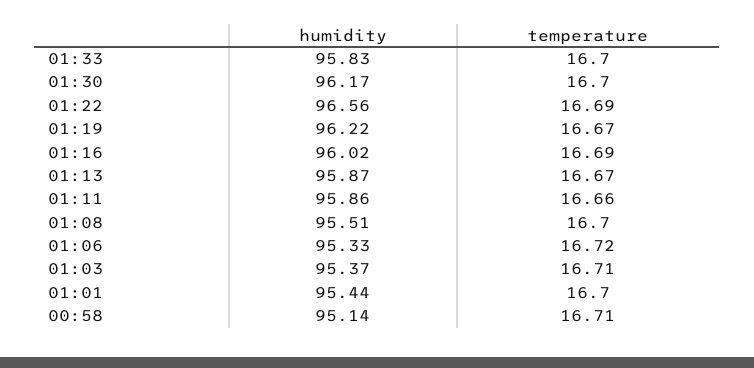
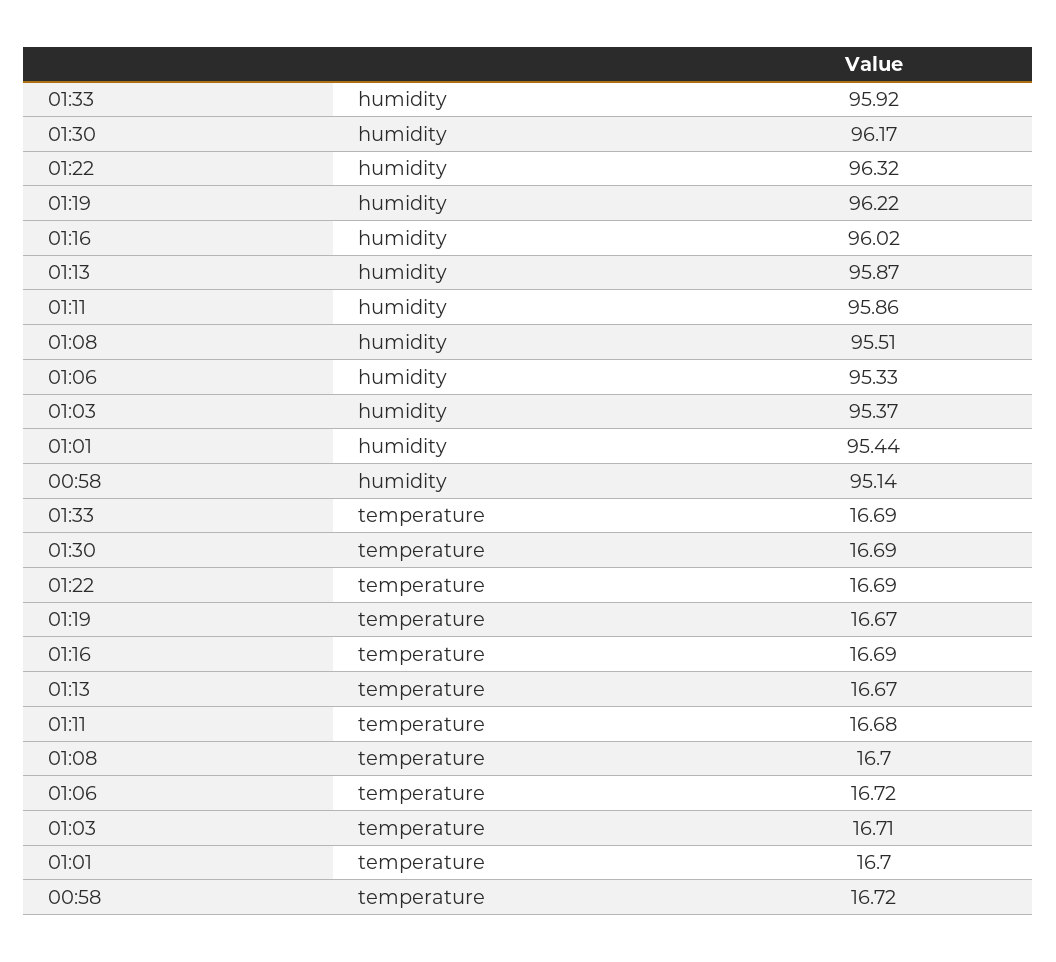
humidity, 01:33: 95.83 -> 95.92
temperature, 01:33: 16.7 -> 16.69
temperature, 01:30: 16.7 -> 16.69
humidity, 01:22: 96.56 -> 96.32
temperature, 01:11: 16.66 -> 16.68
temperature, 00:58: 16.71 -> 16.72

